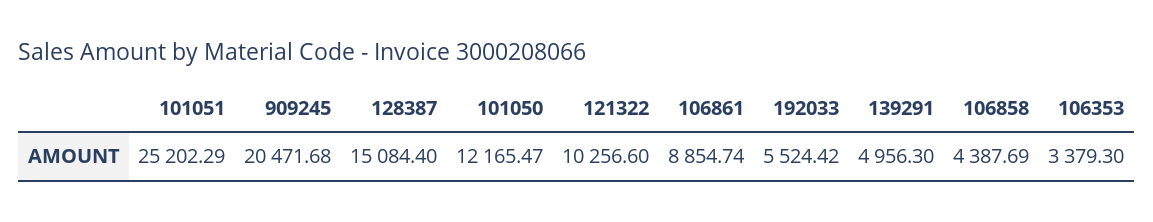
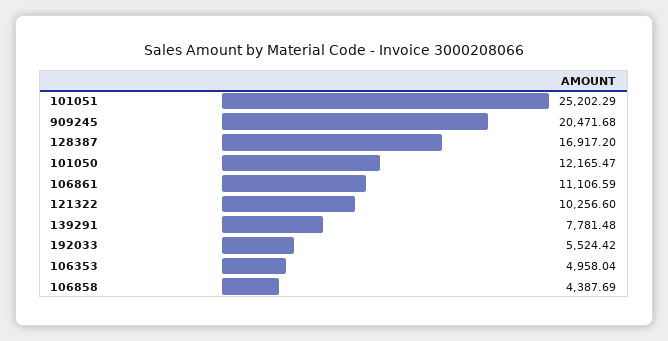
128387: 15084.4 -> 16917.2
106861: 8854.74 -> 11106.59
139291: 4956.3 -> 7781.48
106353: 3379.3 -> 4958.04

